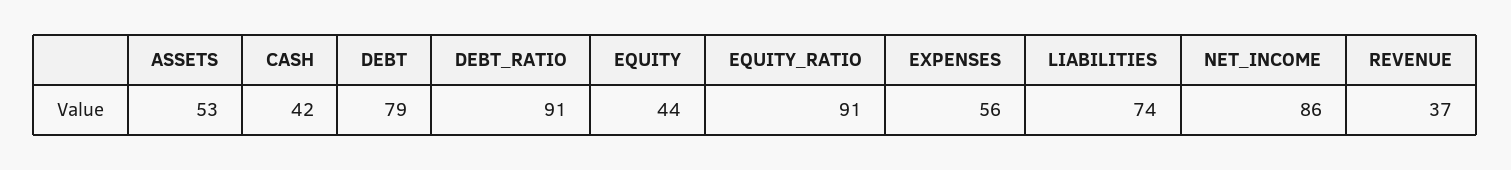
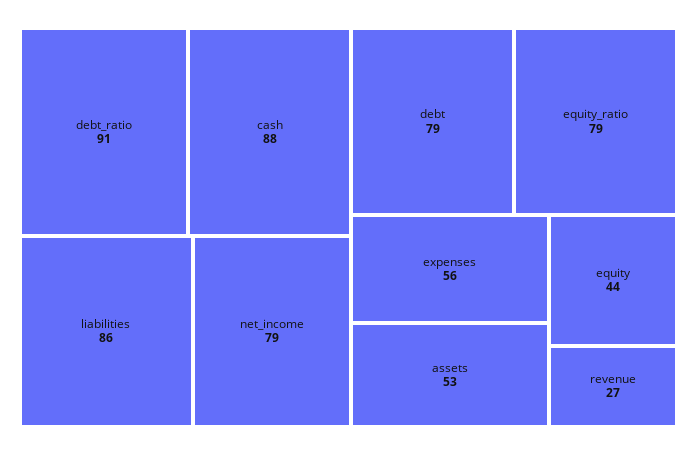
CASH: 42 -> 88
EQUITY_RATIO: 91 -> 79
LIABILITIES: 74 -> 86
NET_INCOME: 86 -> 79
REVENUE: 37 -> 27

